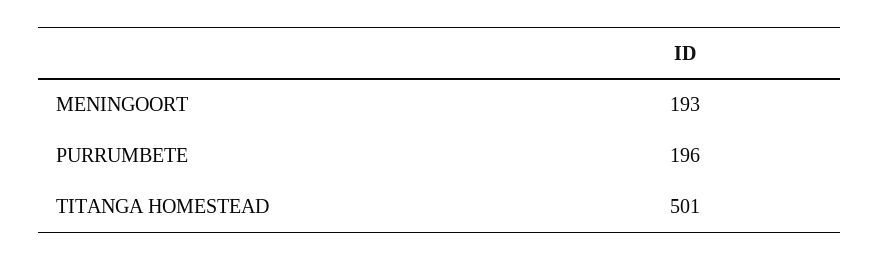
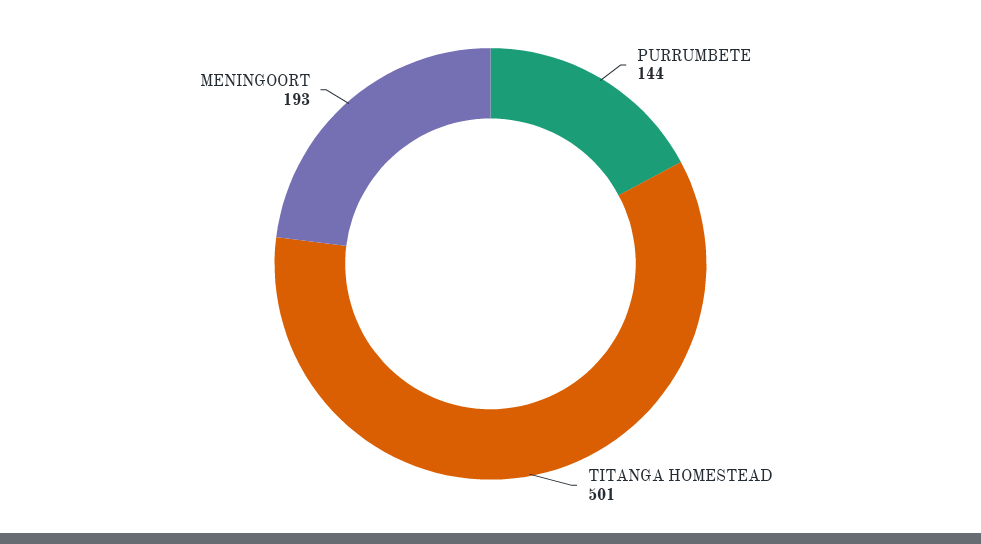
PURRUMBETE: 196 -> 144

